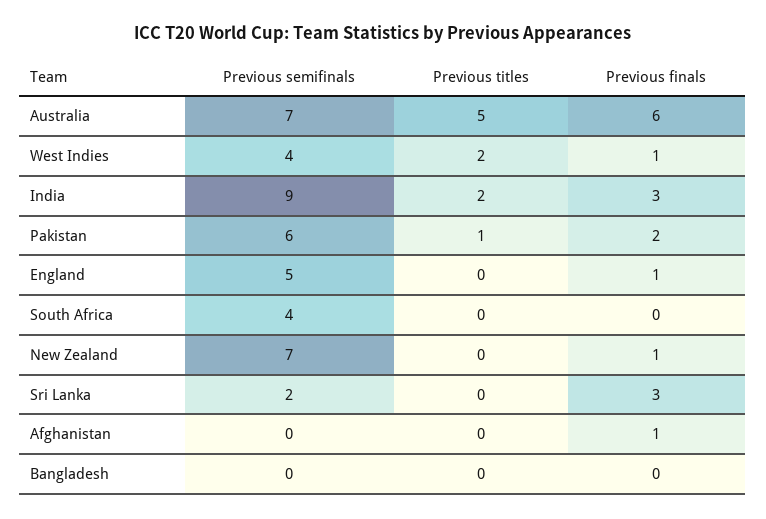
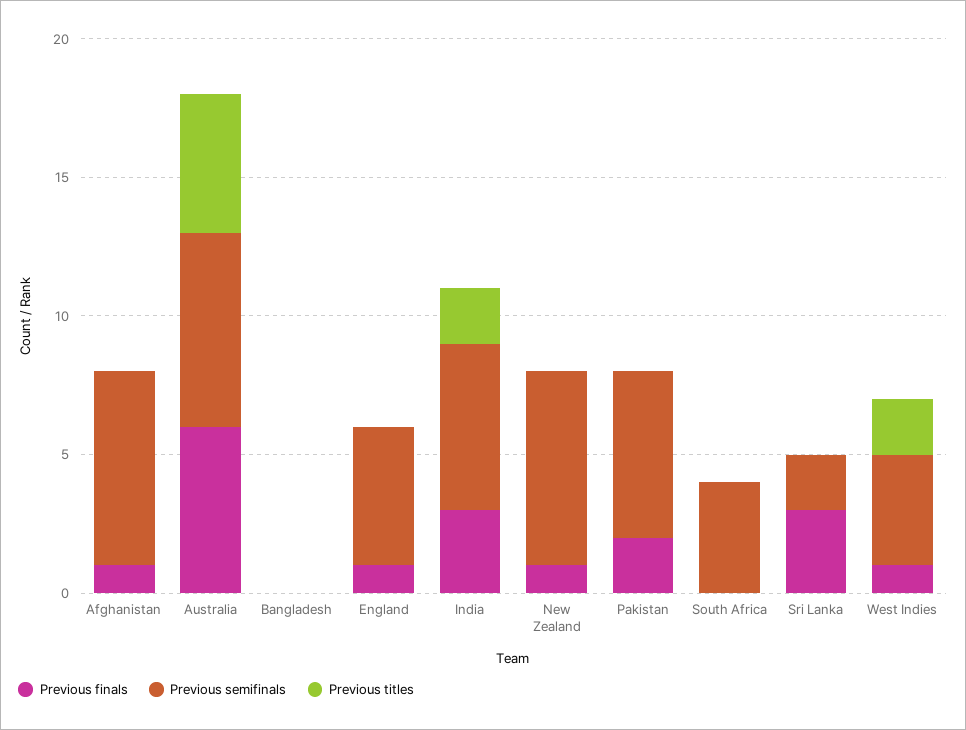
Previous semifinals, India: 9 -> 6
Previous titles, Pakistan: 1 -> 0
Previous semifinals, Afghanistan: 0 -> 7

